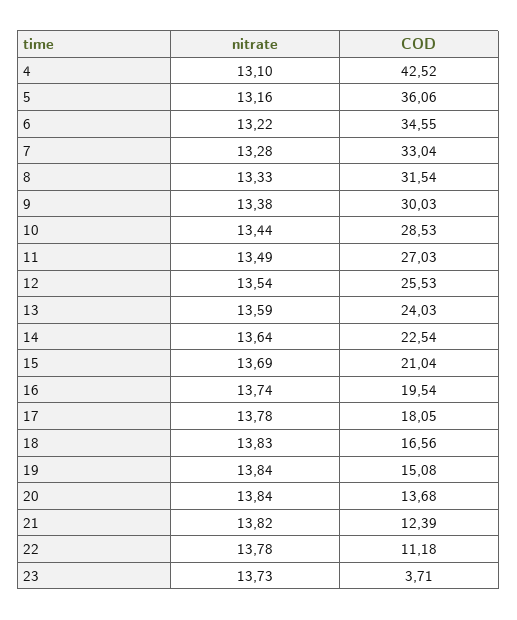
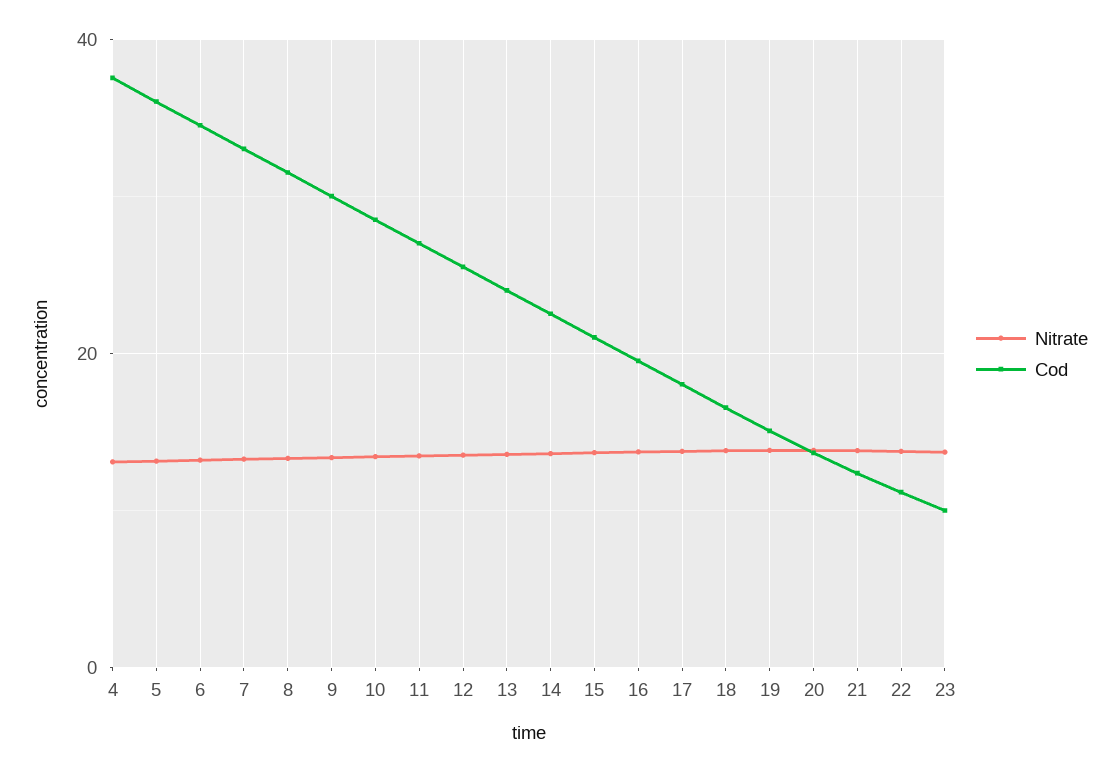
COD, 4: 42.52 -> 38
COD, 23: 3.71 -> 10

